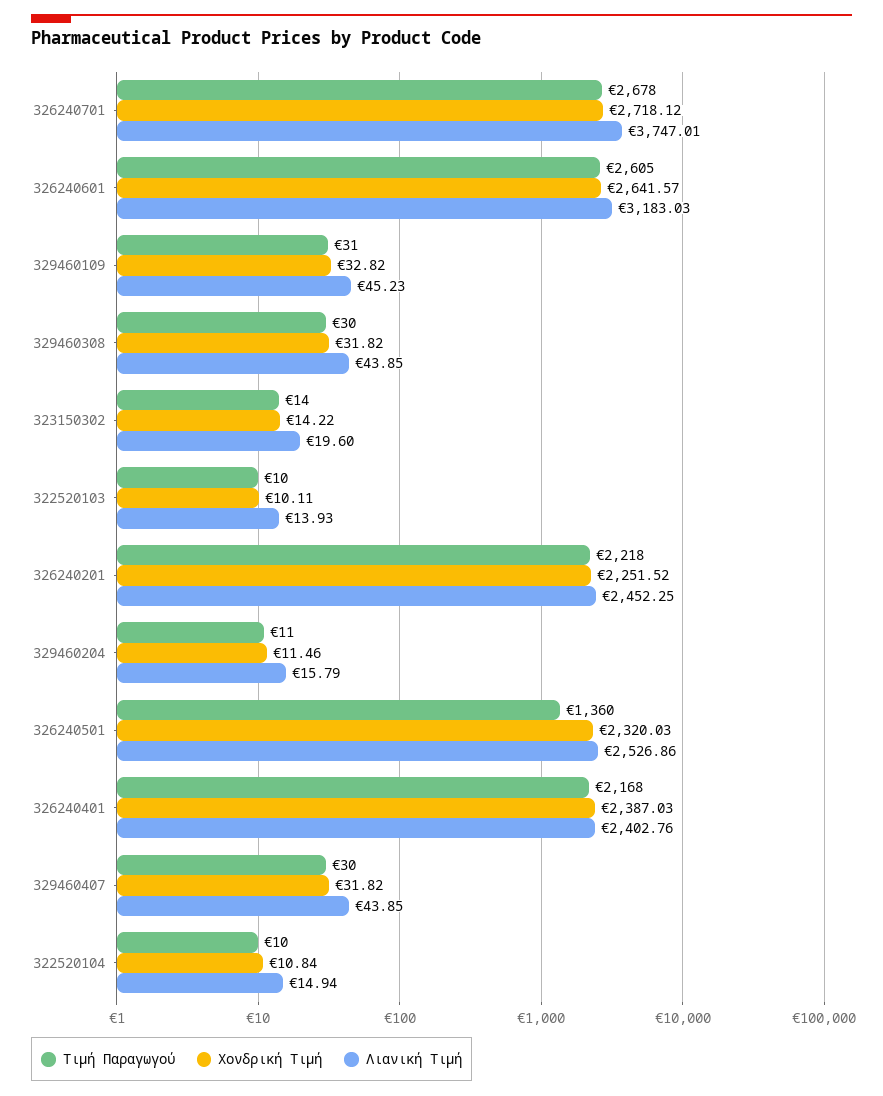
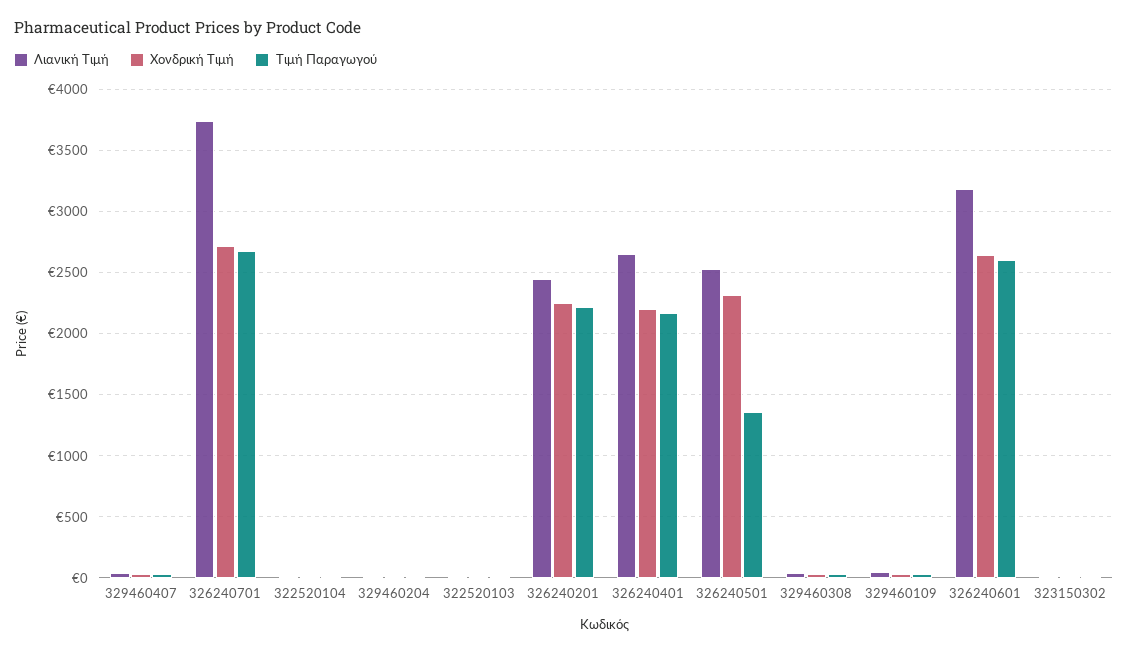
Χονδρική Τιμή, 326240401: 2387.03 -> 2200
Λιανική Τιμή, 326240401: 2402.76 -> 2650

